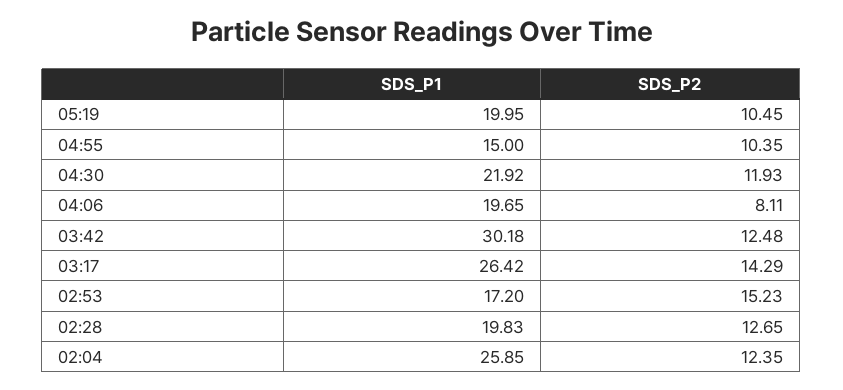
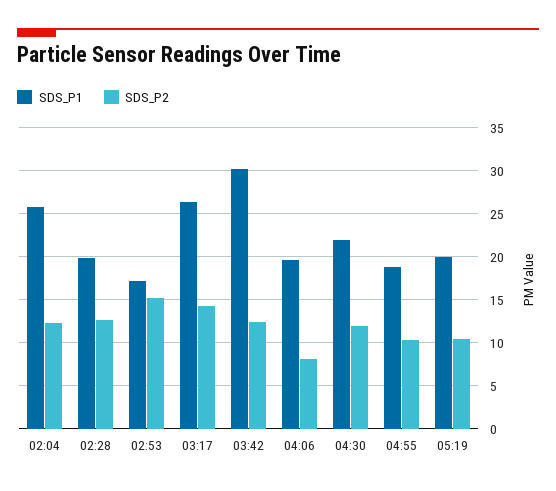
SDS_P1, 04:55: 15 -> 19

